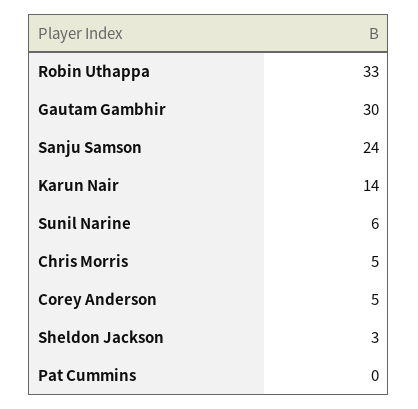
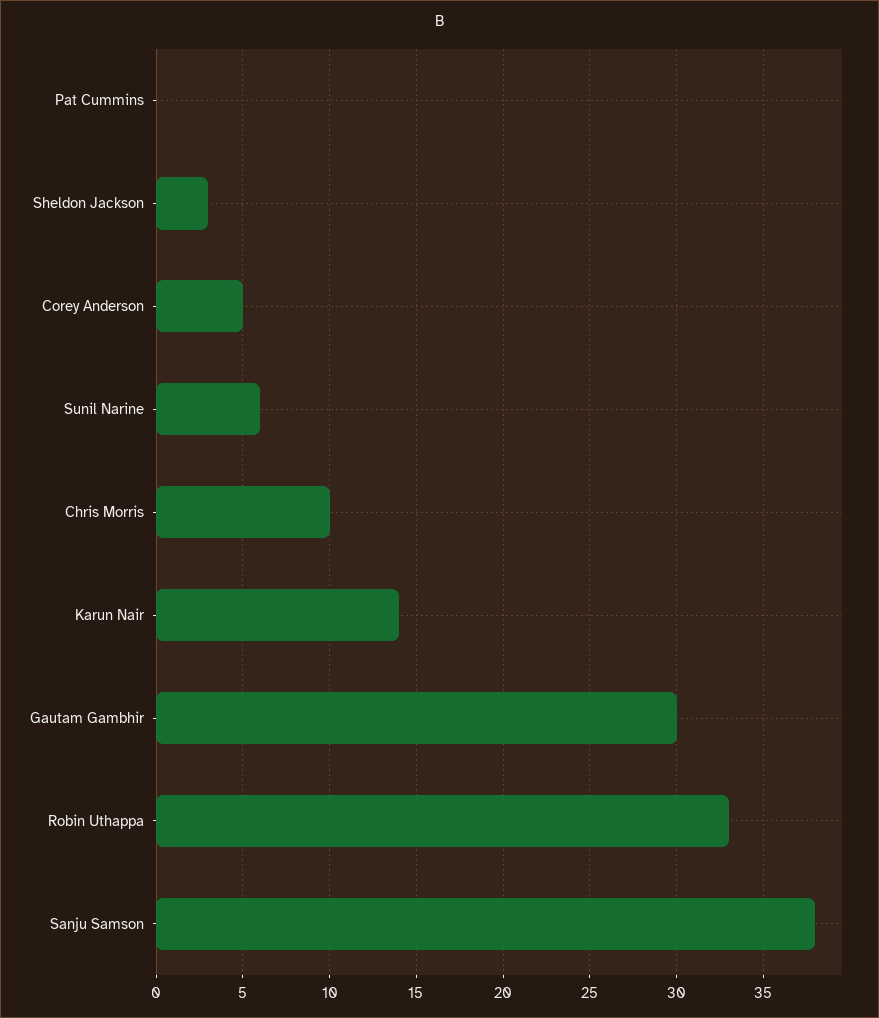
Sanju Samson: 24 -> 38
Chris Morris: 5 -> 10

